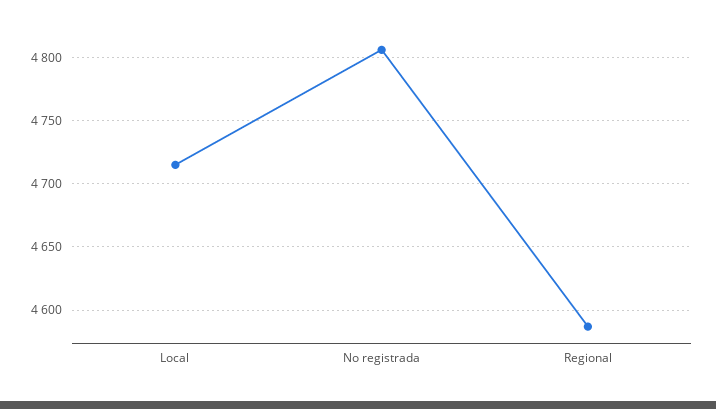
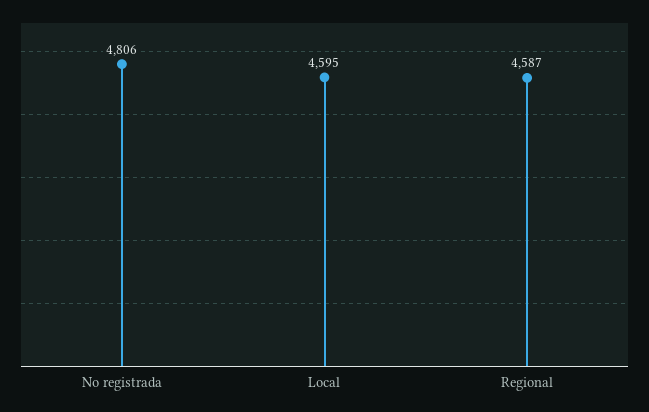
Local: 4715 -> 4595

